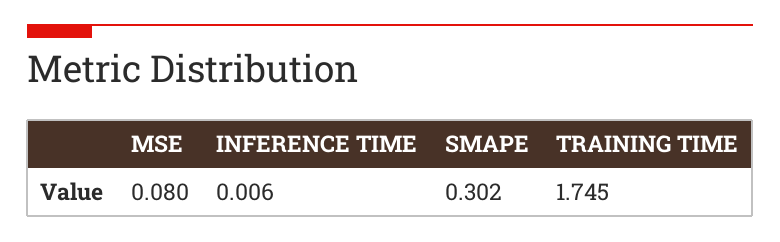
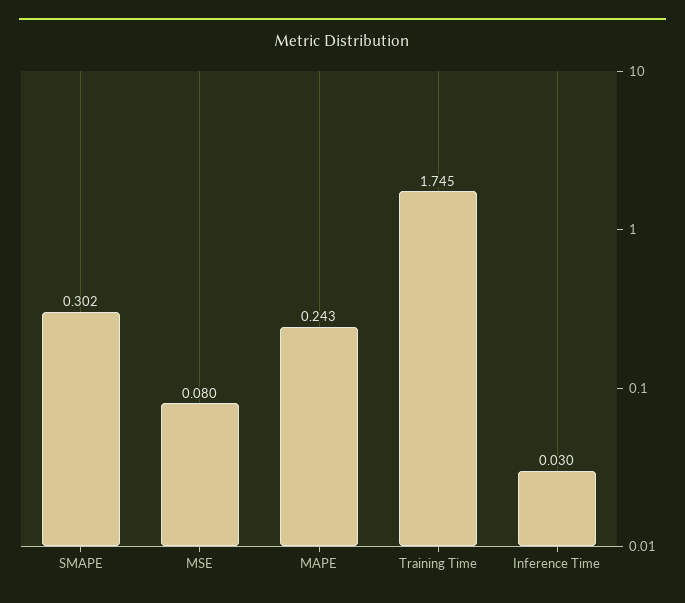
INFERENCE TIME: 0.006 -> 0.03
MAPE: none -> 0.243

